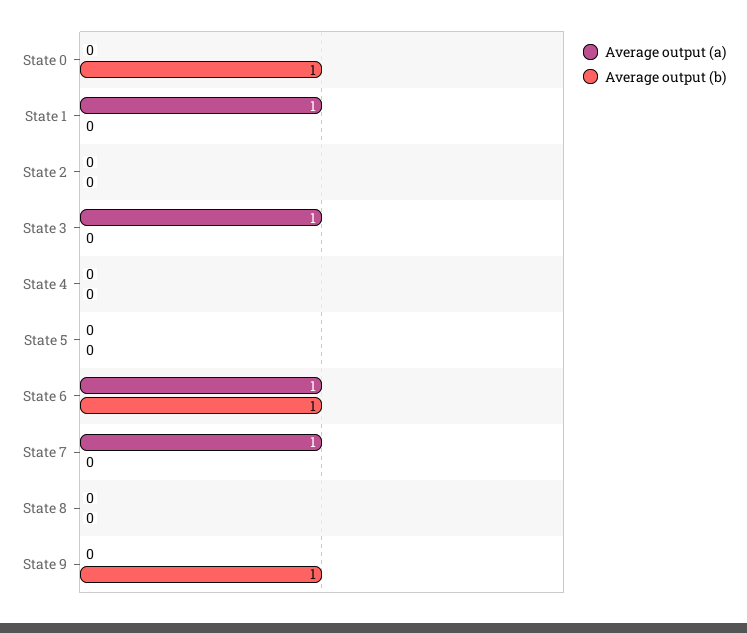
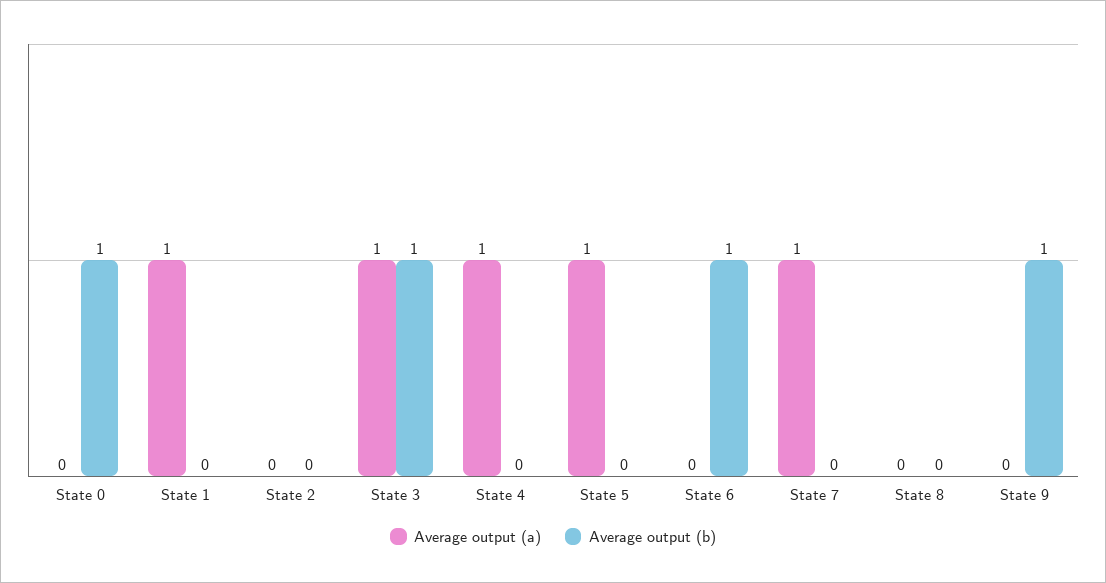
Average output (b), State 3: 0 -> 1
Average output (a), State 4: 0 -> 1
Average output (a), State 5: 0 -> 1
Average output (a), State 6: 1 -> 0

